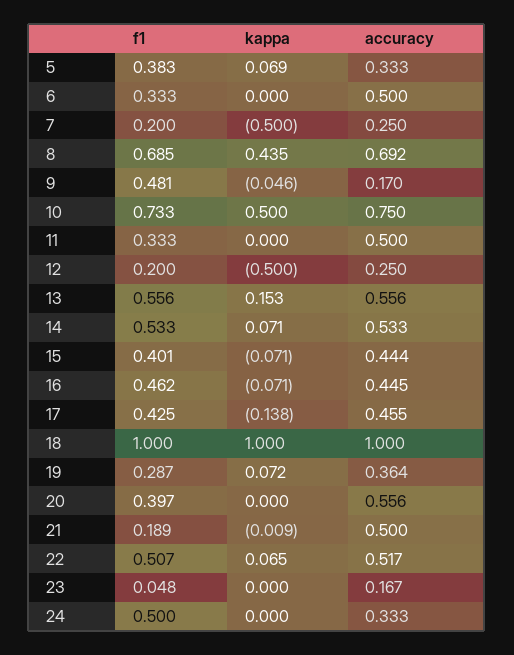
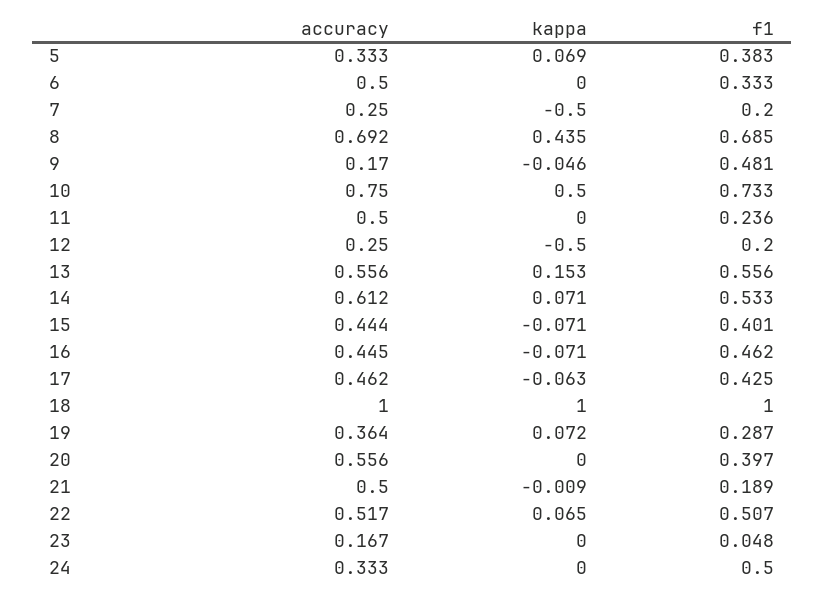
f1, 11: 0.333 -> 0.236
accuracy, 14: 0.533 -> 0.612
kappa, 17: -0.138 -> -0.063
accuracy, 17: 0.455 -> 0.462

